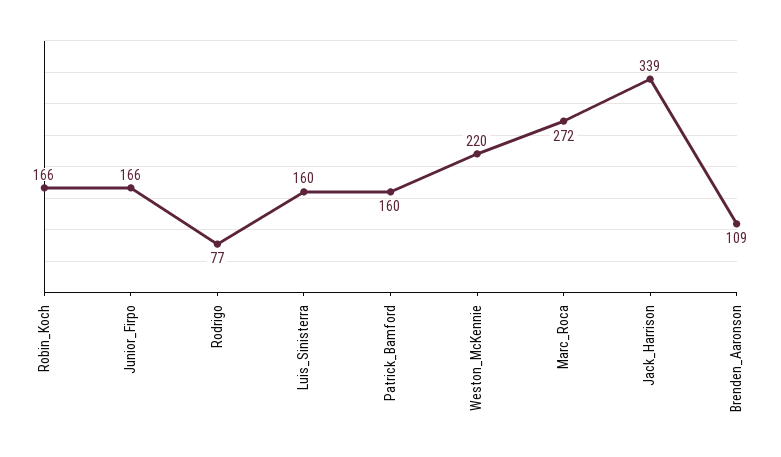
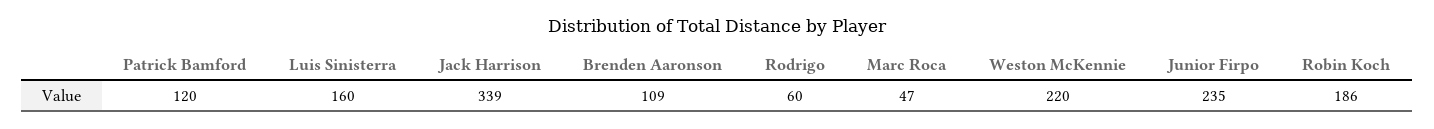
Robin_Koch: 166 -> 186
Junior_Firpo: 166 -> 235
Rodrigo: 77 -> 60
Patrick_Bamford: 160 -> 120
Marc_Roca: 272 -> 47

